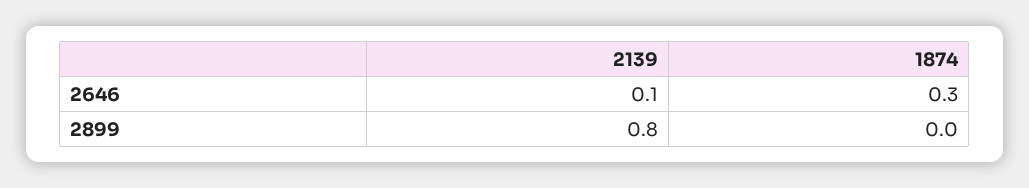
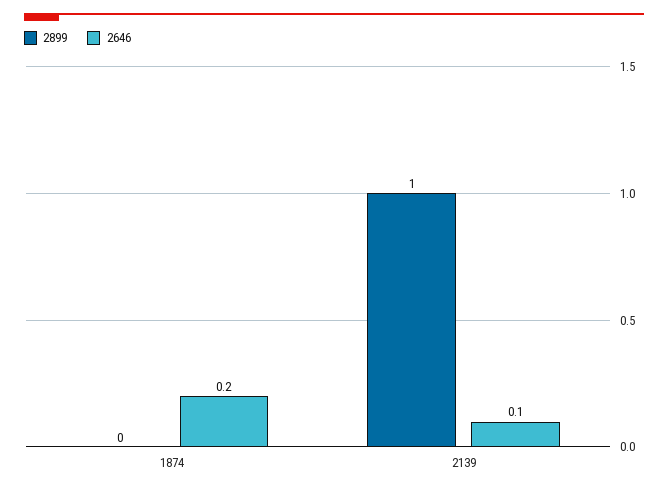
2646, 1874: 0.3 -> 0.2
2899, 2139: 0.8 -> 1

